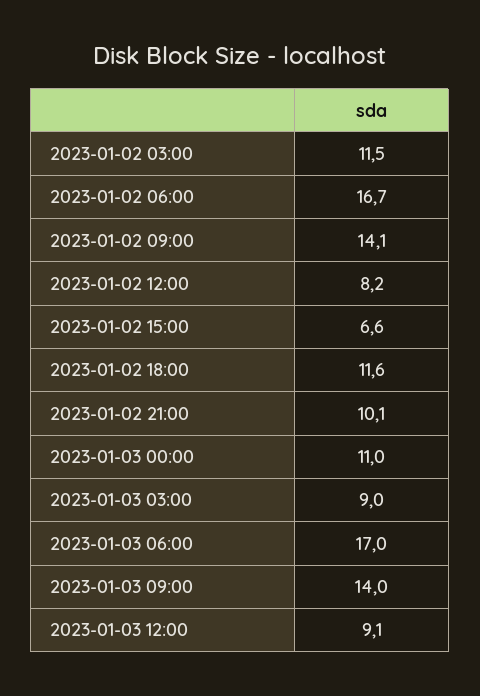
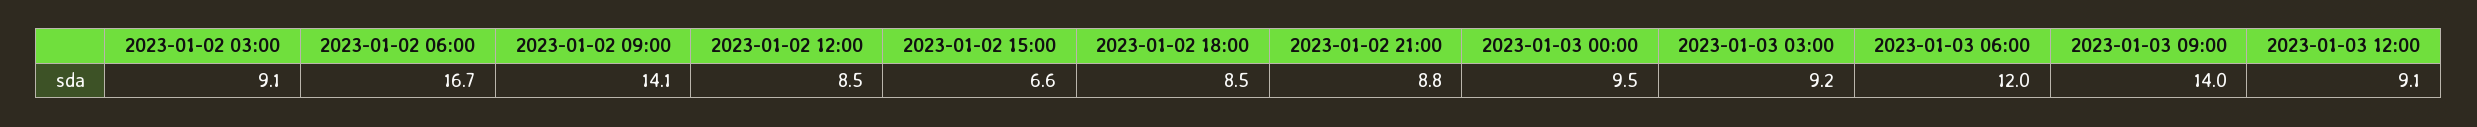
2023-01-02 03:00: 11.5 -> 9.1
2023-01-02 12:00: 8.2 -> 8.5
2023-01-02 18:00: 11.6 -> 8.5
2023-01-02 21:00: 10.1 -> 8.8
2023-01-03 00:00: 11 -> 9.5
2023-01-03 03:00: 9 -> 9.2
2023-01-03 06:00: 17 -> 12

